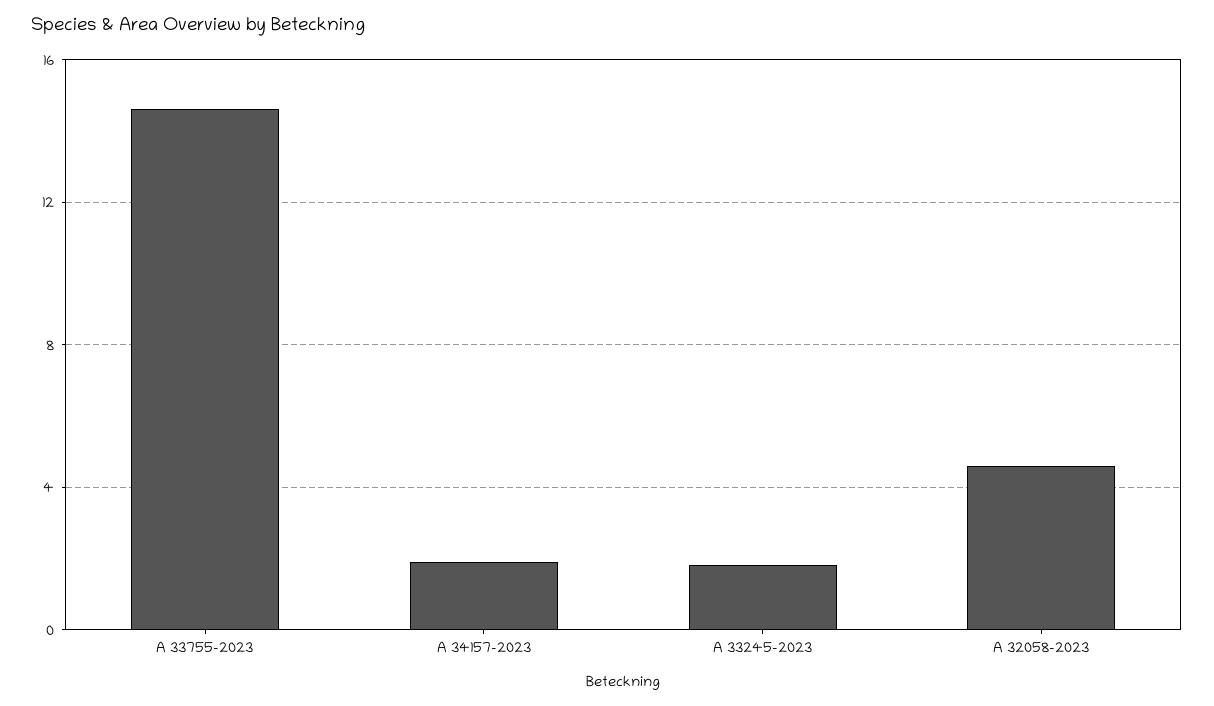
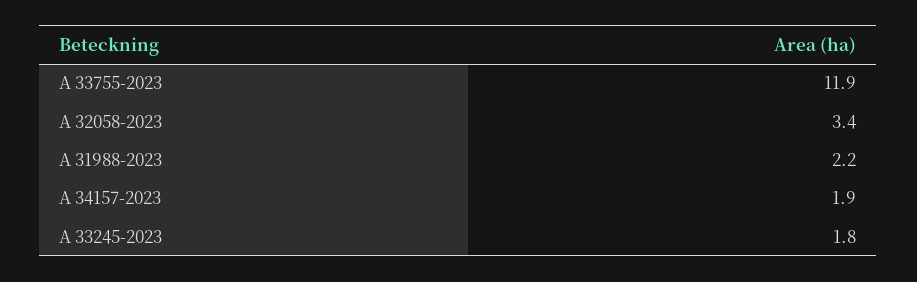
A 33755-2023: 14.5 -> 11.9
A 32058-2023: 4.5 -> 3.4
A 31988-2023: none -> 2.2

